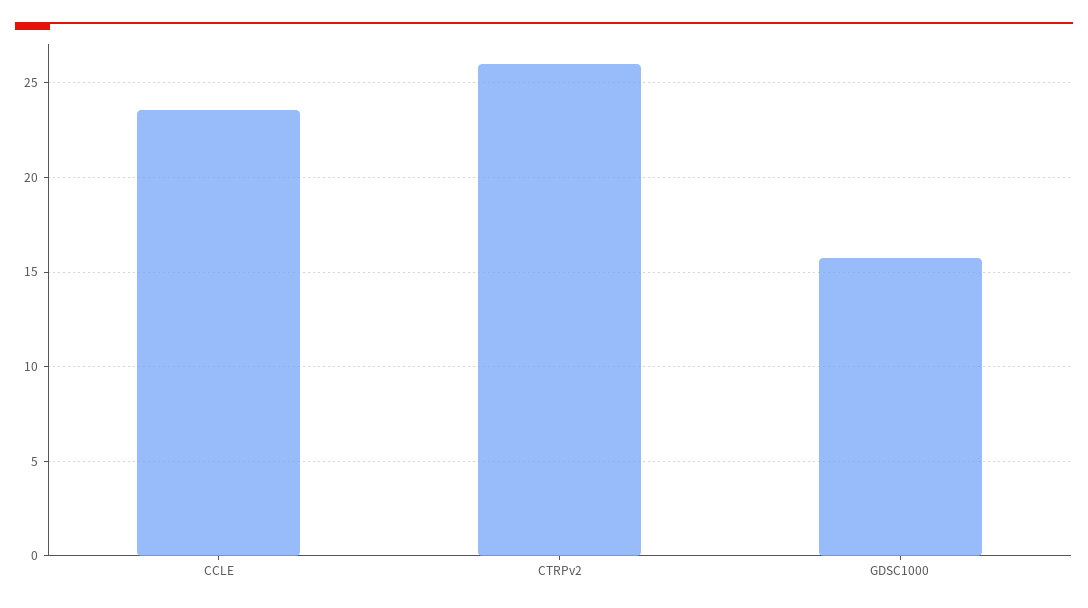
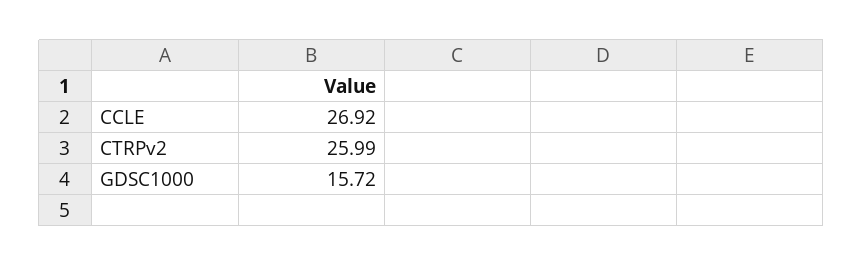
CCLE: 23.5 -> 26.92

